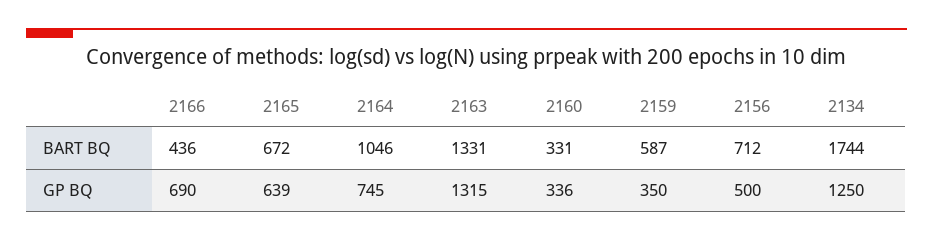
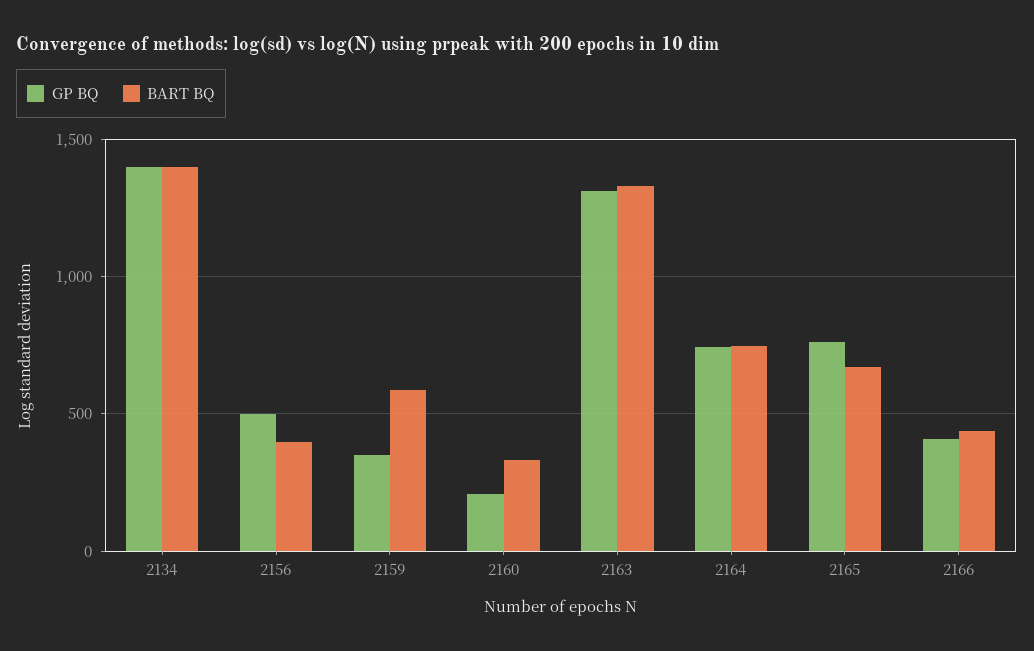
BART BQ, 2164: 1046 -> 750
BART BQ, 2156: 712 -> 400
BART BQ, 2134: 1744 -> 1400
GP BQ, 2166: 690 -> 400
GP BQ, 2165: 639 -> 750
GP BQ, 2160: 336 -> 200
GP BQ, 2134: 1250 -> 1400

